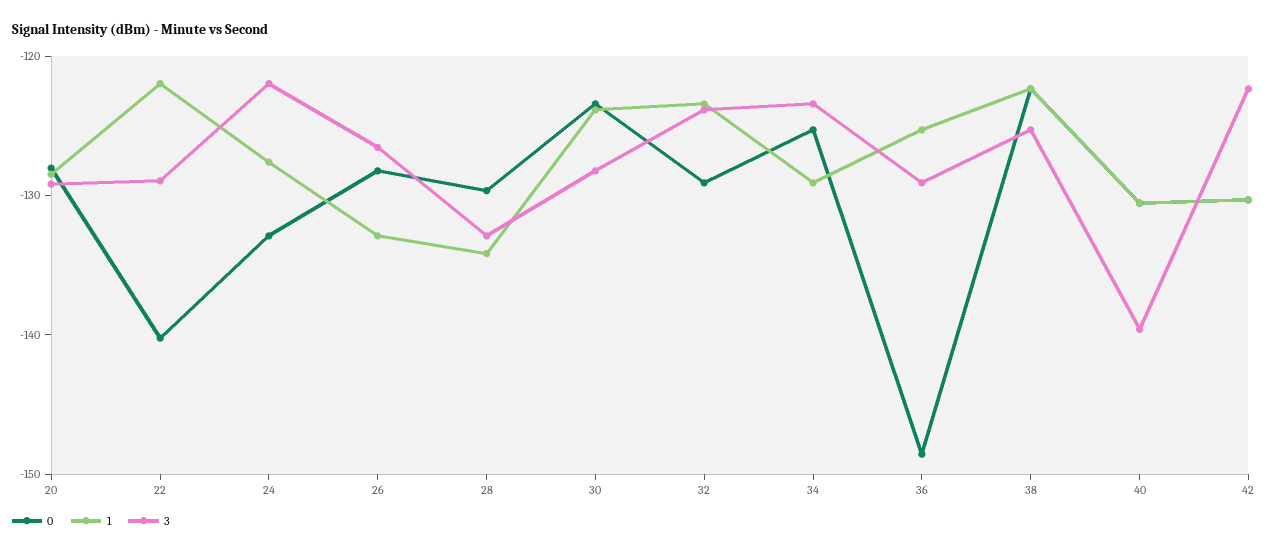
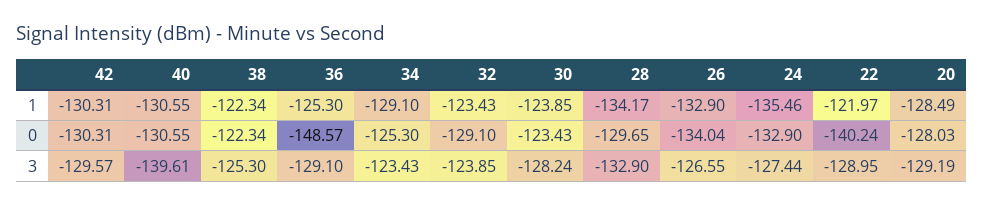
1, 24: -128 -> -135.46
3, 24: -122 -> -127.44
0, 26: -128 -> -134.04
3, 42: -122 -> -129.57

